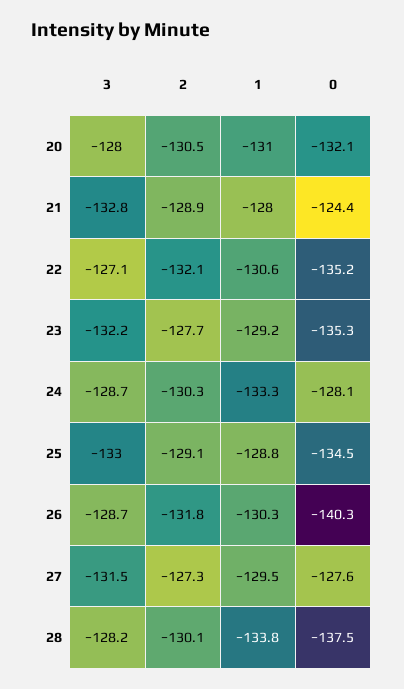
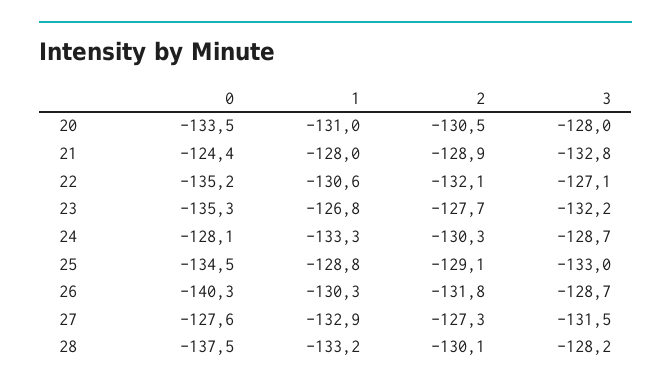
0, 20: -132.1 -> -133.5
1, 23: -129.2 -> -126.8
1, 27: -129.5 -> -132.9
1, 28: -133.8 -> -133.2

